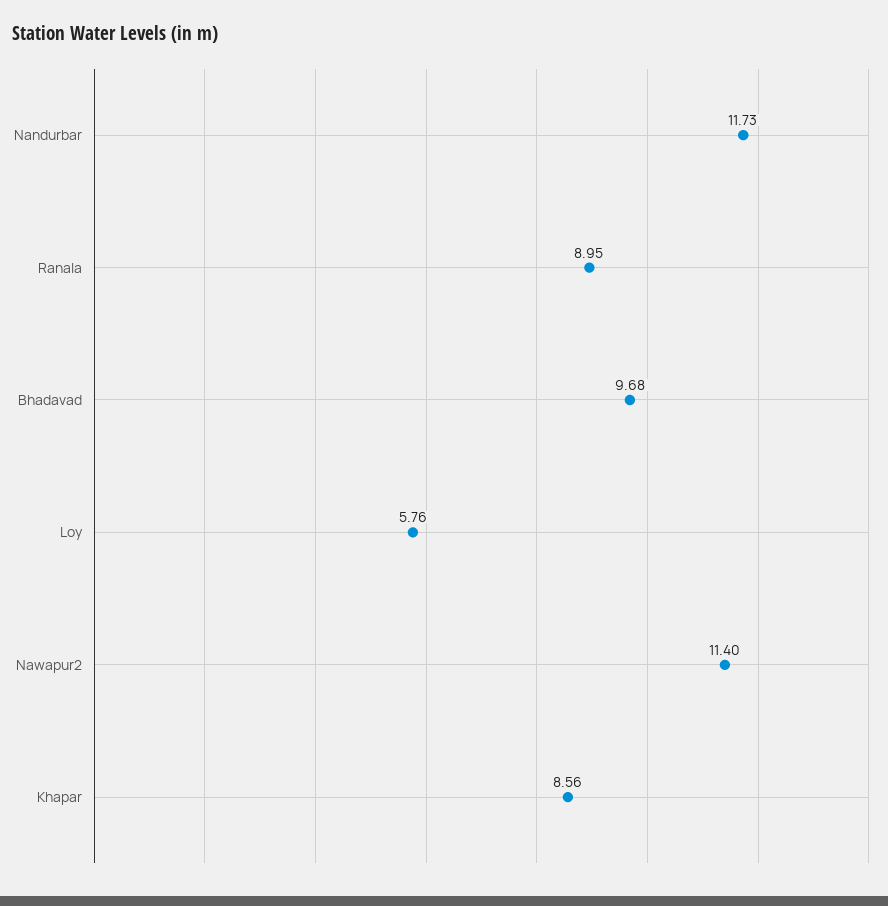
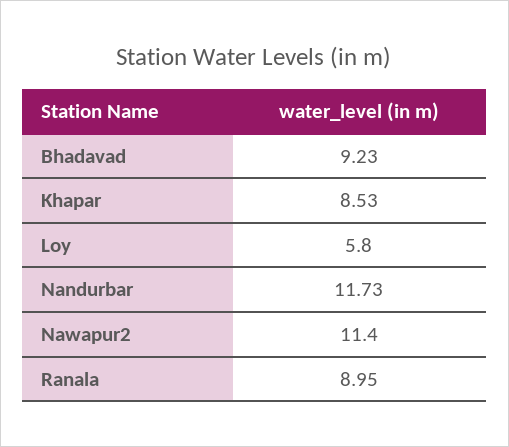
Bhadavad: 9.68 -> 9.23
Loy: 5.76 -> 5.8
Khapar: 8.56 -> 8.53

